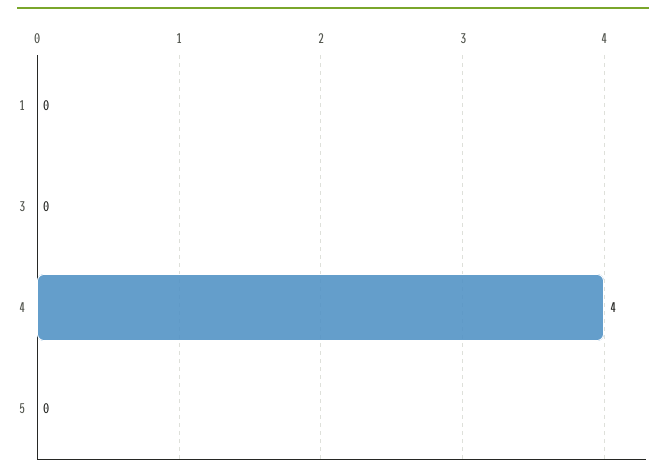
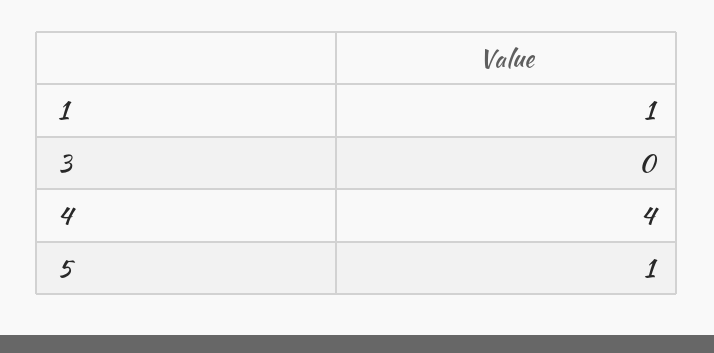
1: 0 -> 1
5: 0 -> 1

